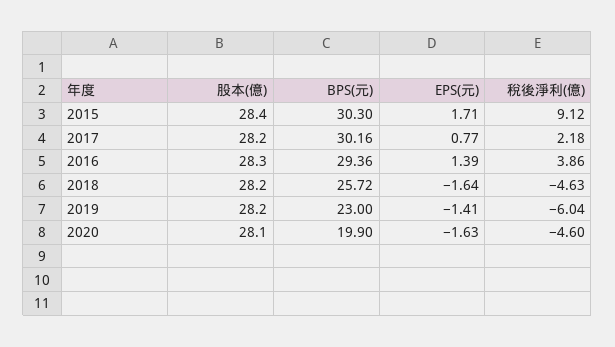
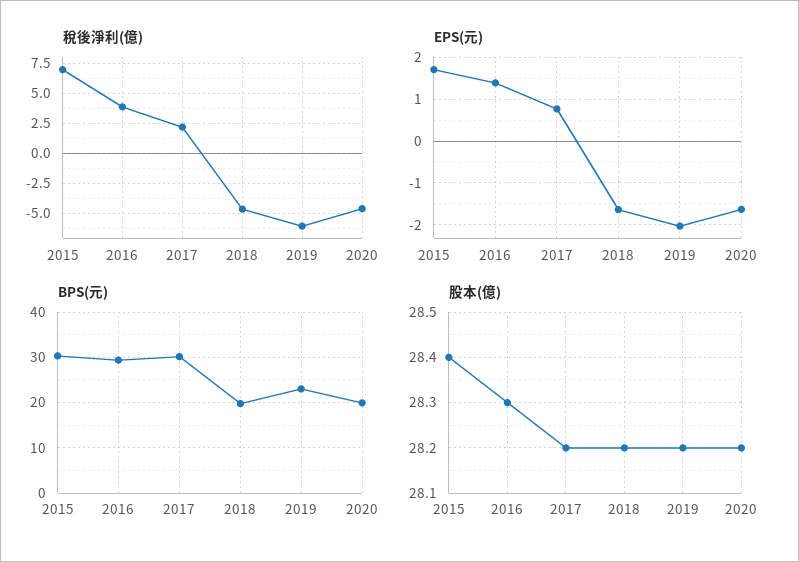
稅後淨利(億), 2015: 9.12 -> 7
BPS(元), 2018: 25.72 -> 20
EPS(元), 2019: -1.41 -> -2
股本(億), 2020: 28.1 -> 28.2

